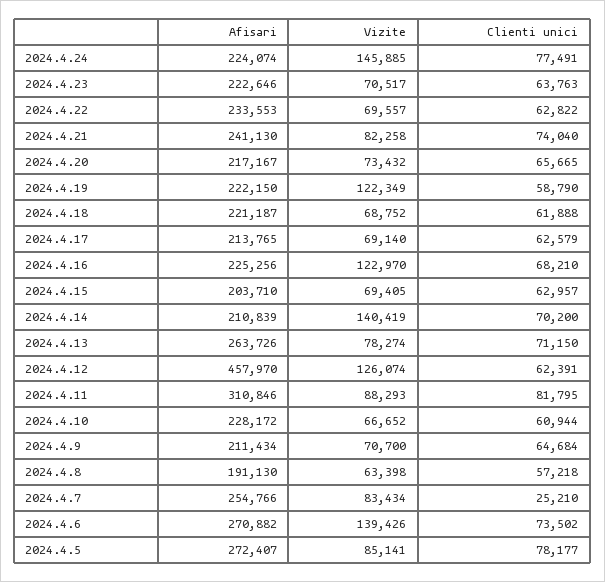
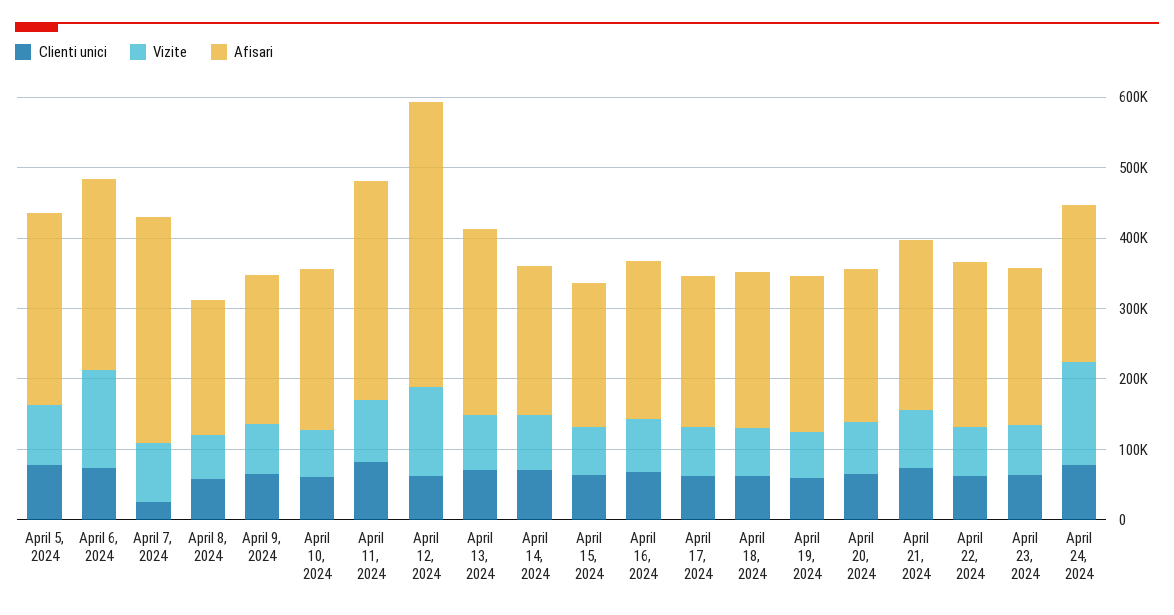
Vizite, 2024.4.19: 122349 -> 60000
Vizite, 2024.4.16: 122970 -> 80000
Vizite, 2024.4.14: 140419 -> 80000
Afisari, 2024.4.12: 457970 -> 400000
Afisari, 2024.4.7: 254766 -> 320000

